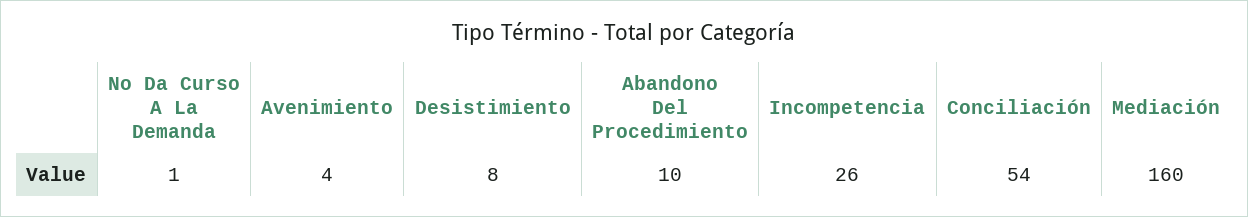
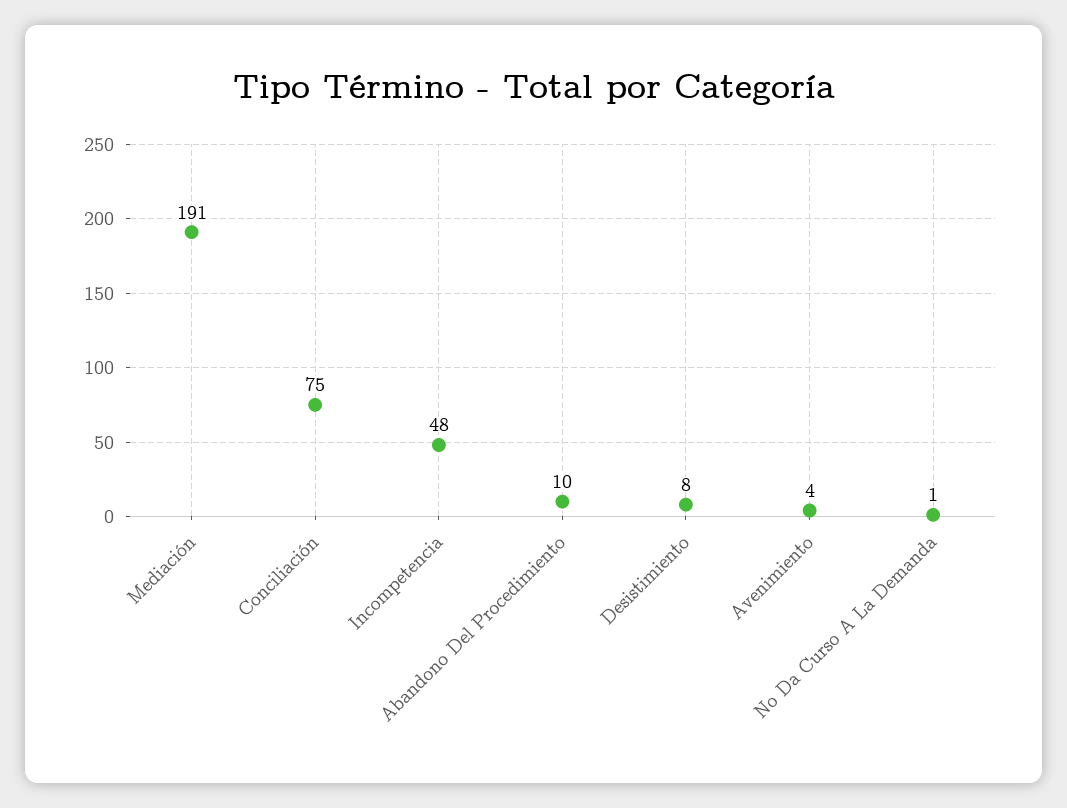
Incompetencia: 26 -> 48
Conciliación: 54 -> 75
Mediación: 160 -> 191

